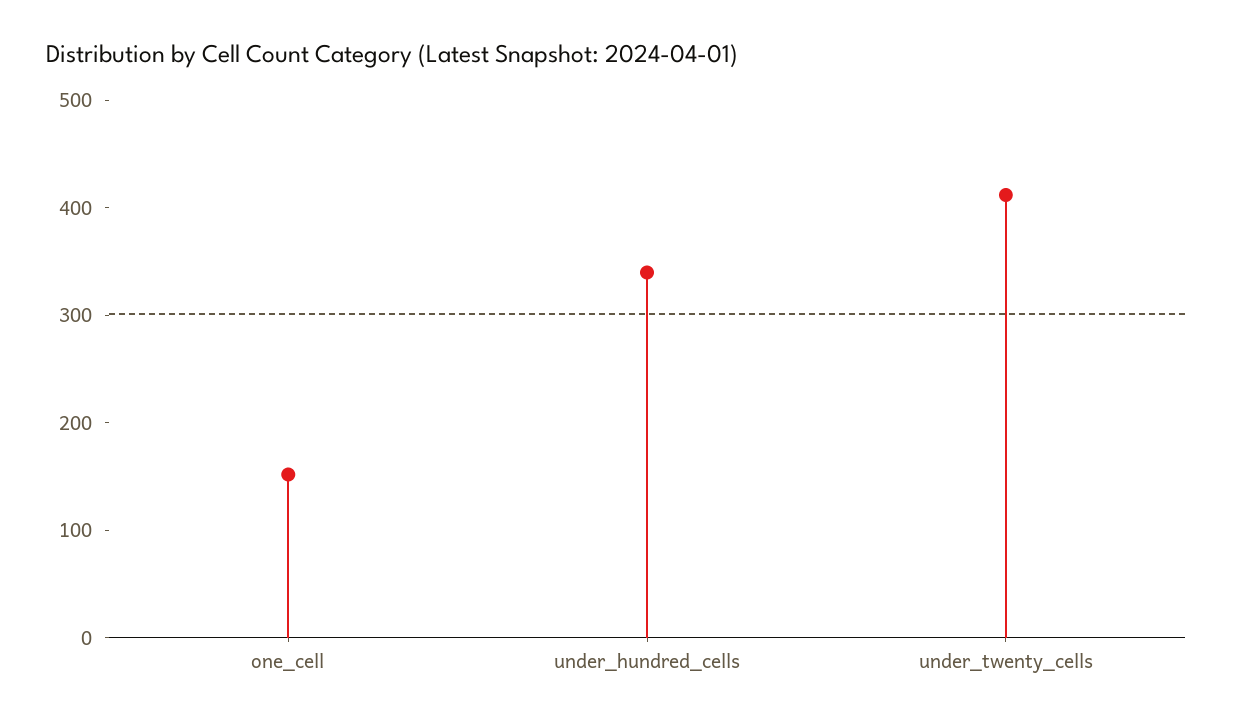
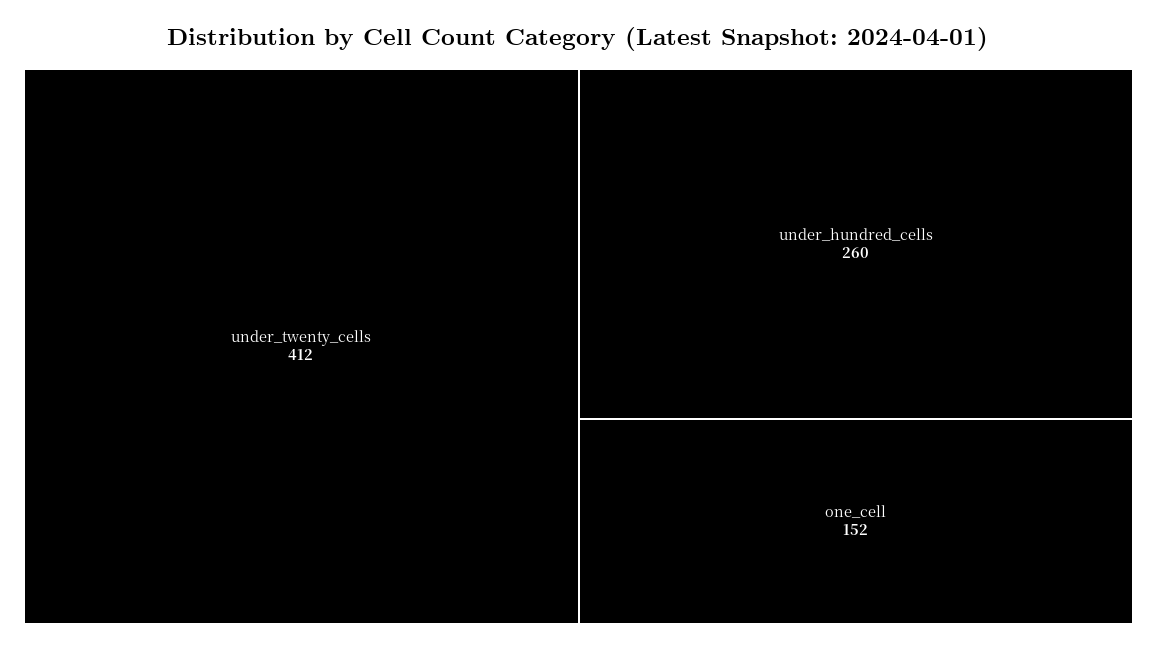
under_hundred_cells: 340 -> 260

